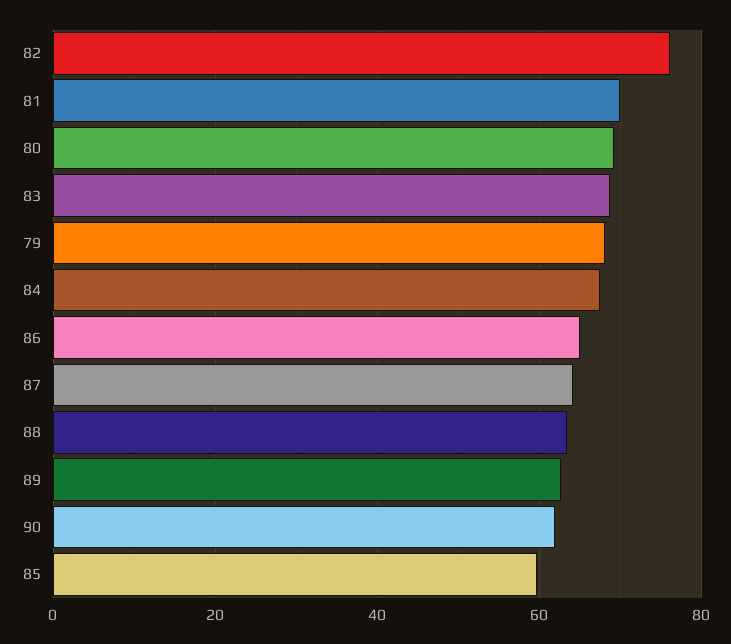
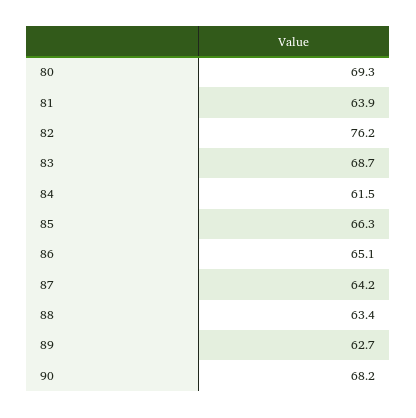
81: 70 -> 63.9
79: 68 -> none
84: 68 -> 61.5
90: 62 -> 68.2
85: 60 -> 66.3

